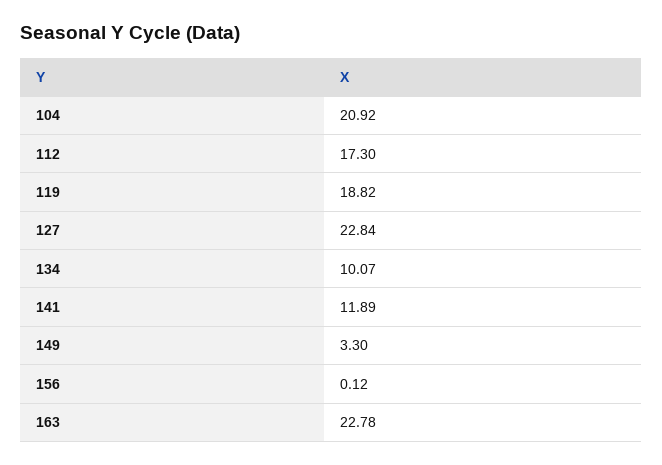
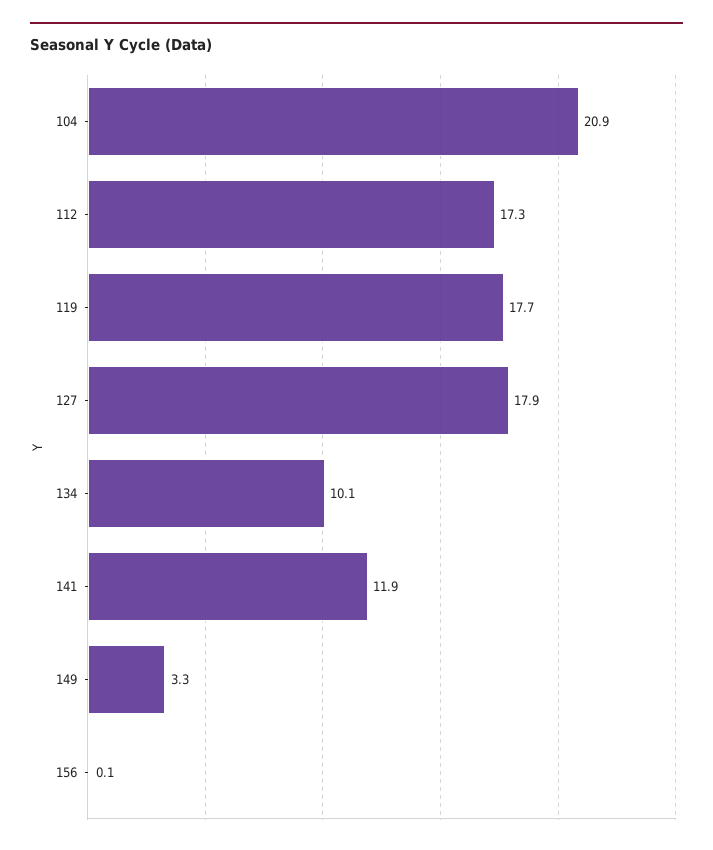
119: 18.82 -> 17.7
127: 22.84 -> 17.9
163: 22.78 -> none

